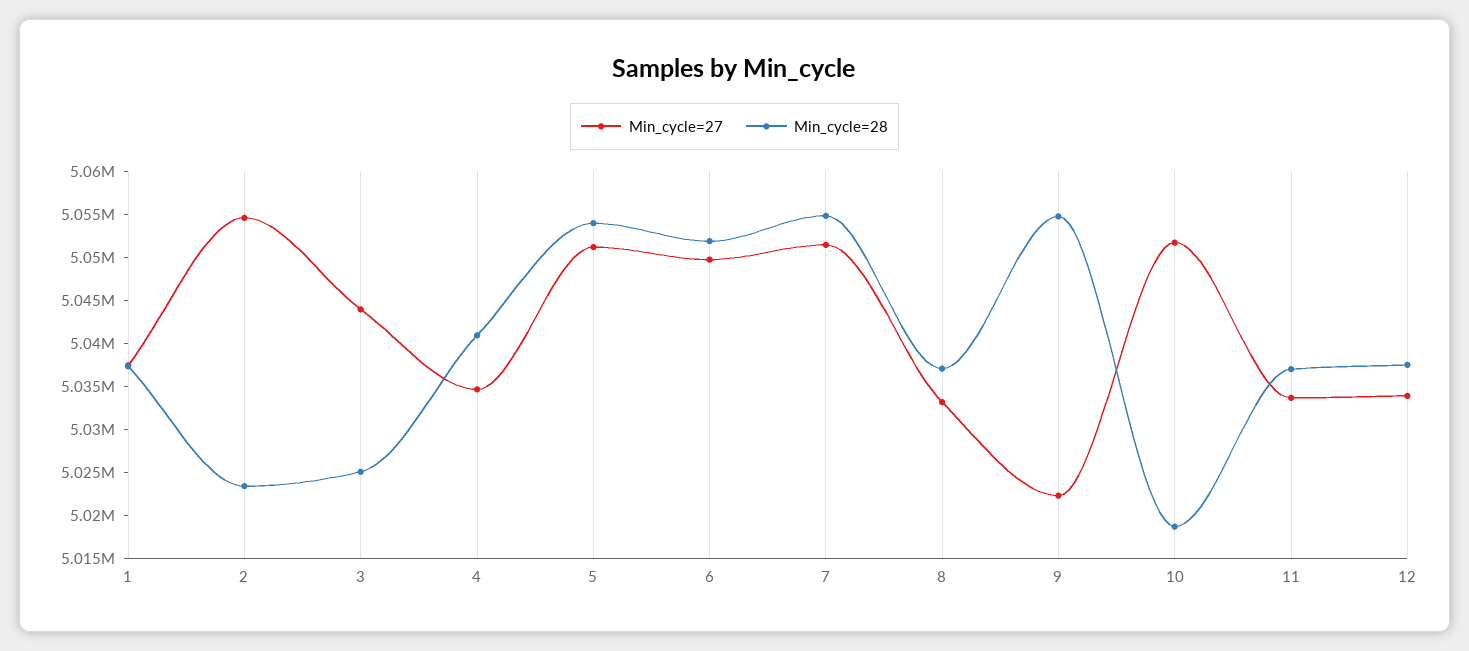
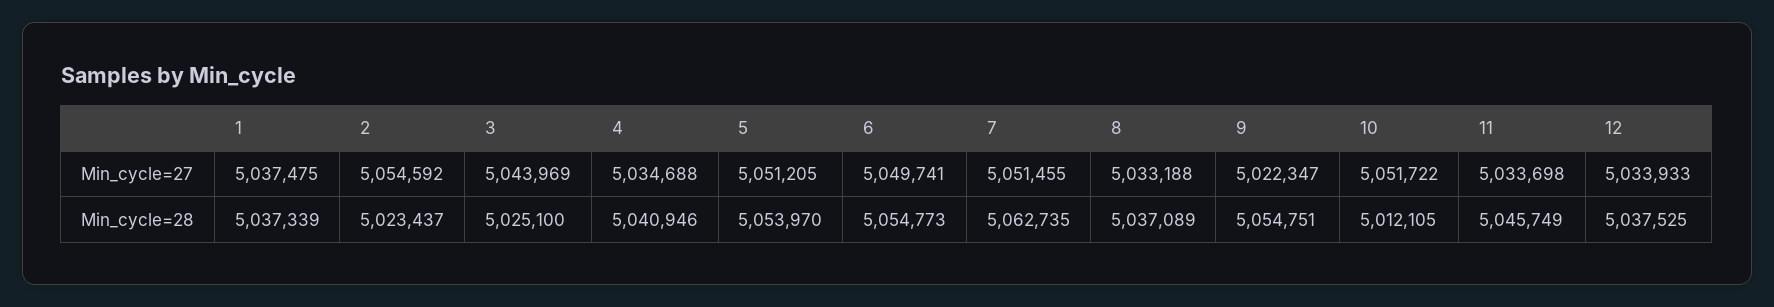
Min_cycle=28, 6: 5052000 -> 5054773
Min_cycle=28, 7: 5055000 -> 5062735
Min_cycle=28, 10: 5019000 -> 5012105
Min_cycle=28, 11: 5037000 -> 5045749

